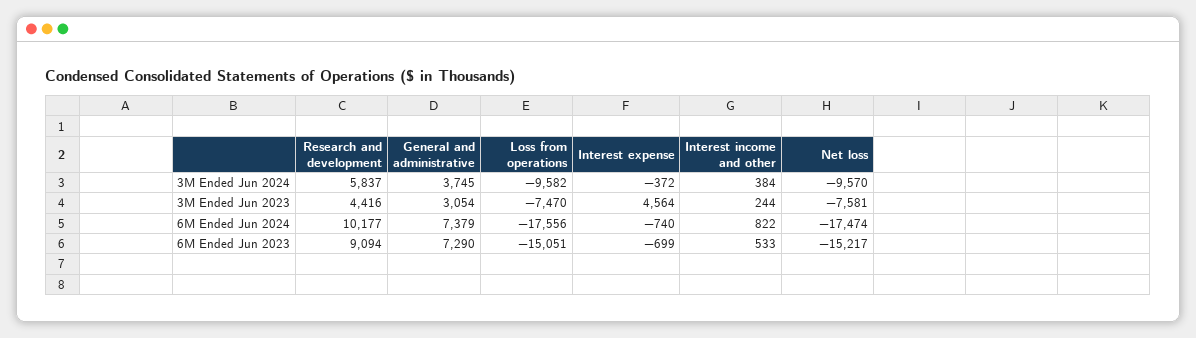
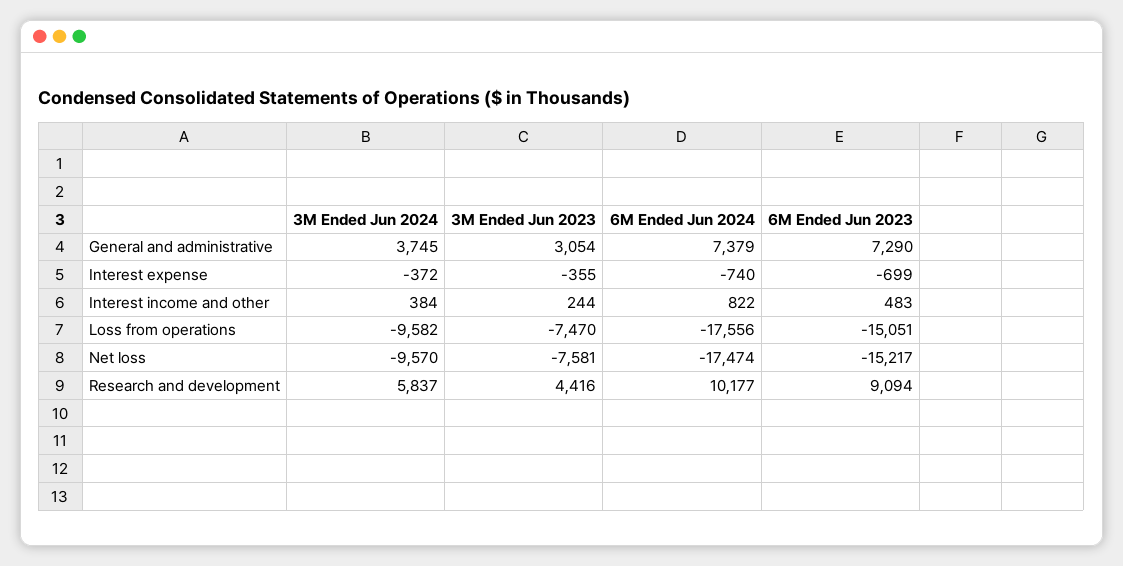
Interest expense, 3M Ended Jun 2023: 4564 -> -355
Interest income and other, 6M Ended Jun 2023: 533 -> 483

